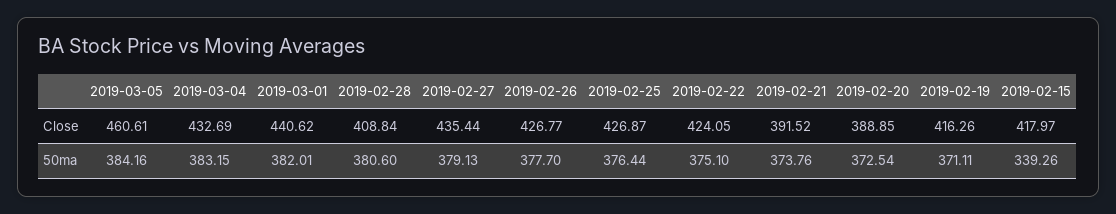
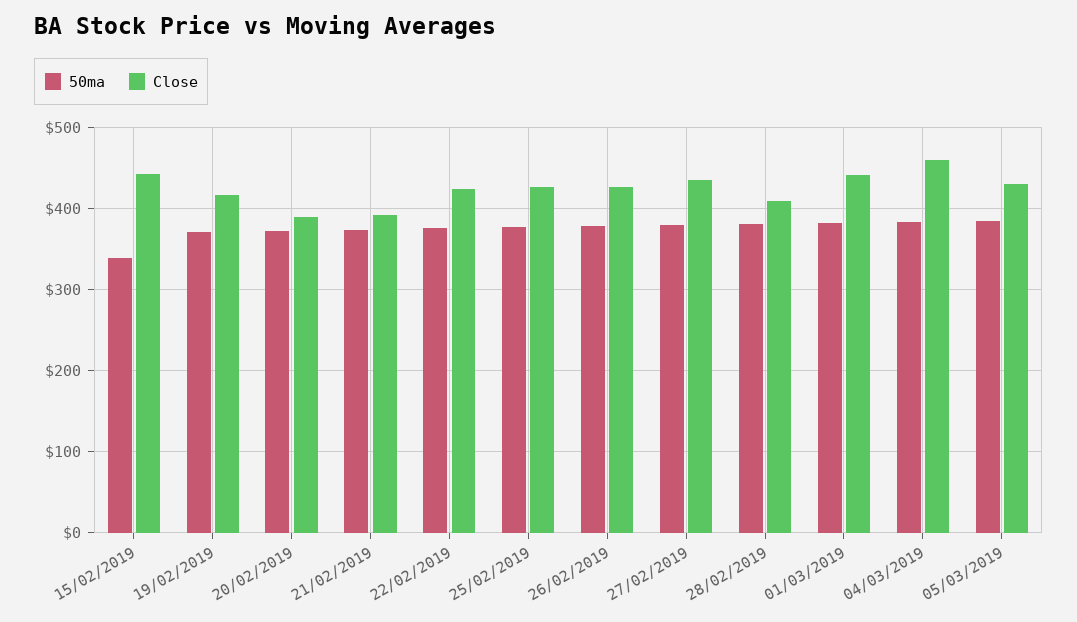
Close, 2019-03-05: 460.61 -> 430
Close, 2019-03-04: 432.69 -> 460
Close, 2019-02-15: 417.97 -> 440

